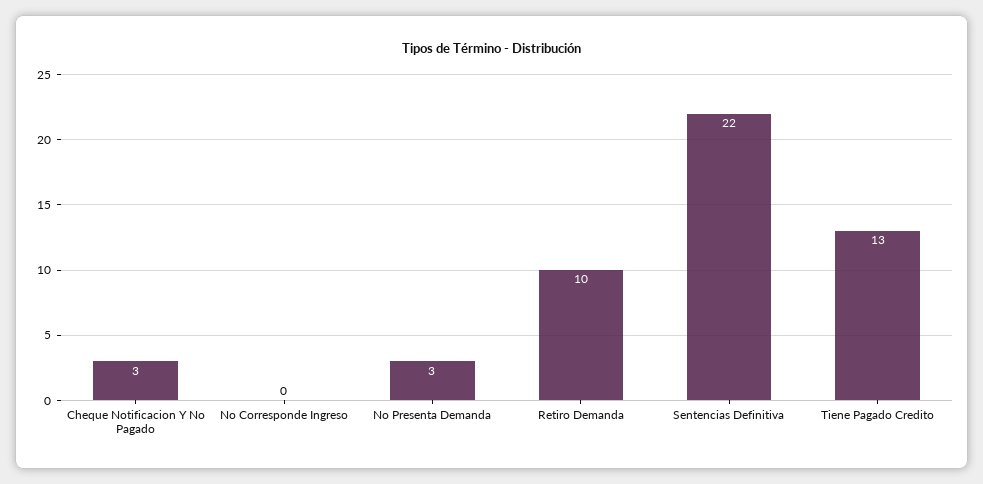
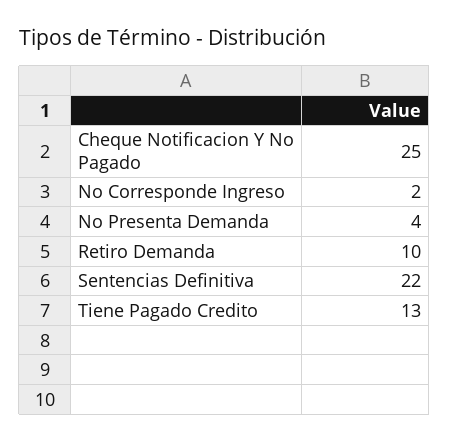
Cheque Notificacion Y No Pagado: 3 -> 25
No Corresponde Ingreso: 0 -> 2
No Presenta Demanda: 3 -> 4

